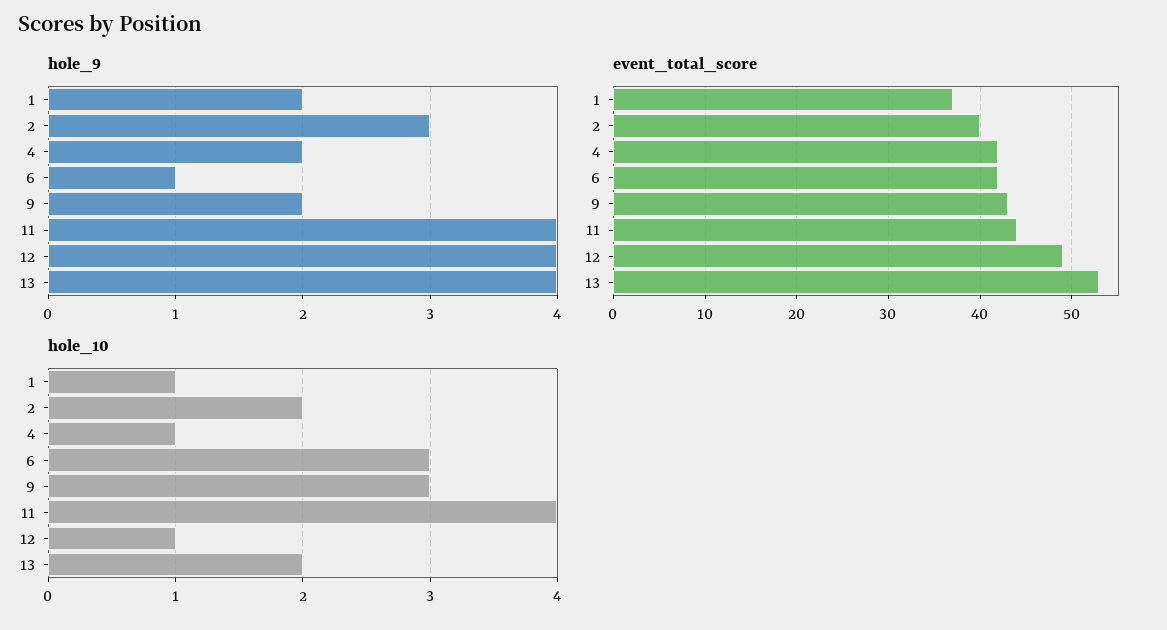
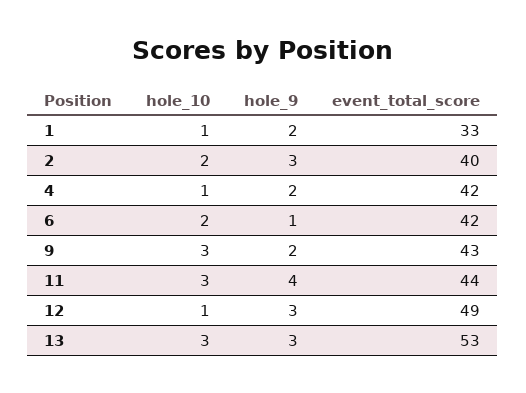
hole_9, 12: 4 -> 3
hole_9, 13: 4 -> 3
event_total_score, 1: 37 -> 33
hole_10, 6: 3 -> 2
hole_10, 11: 4 -> 3
hole_10, 13: 2 -> 3

